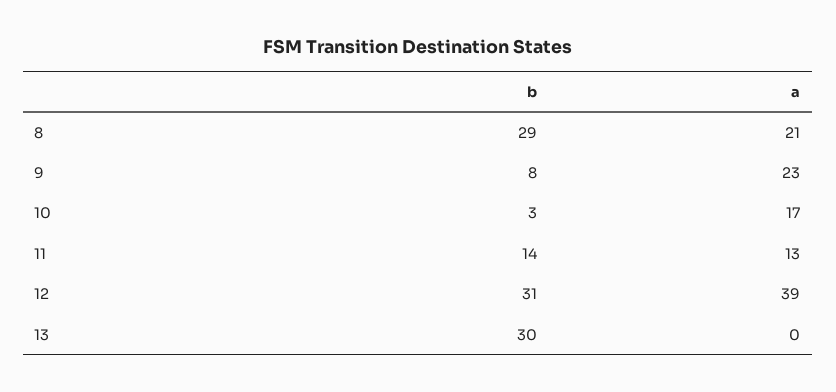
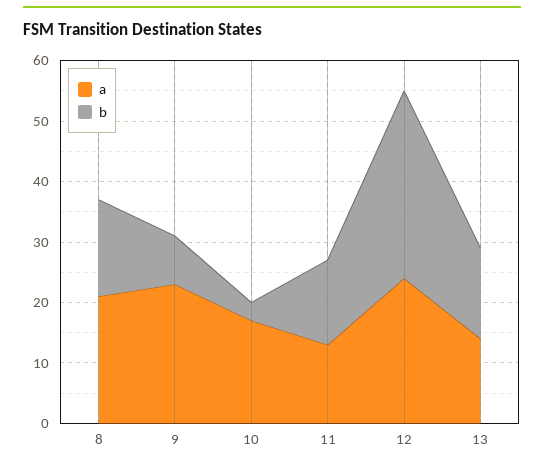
b, 8: 29 -> 15
a, 12: 39 -> 25
b, 13: 30 -> 15
a, 13: 0 -> 15

